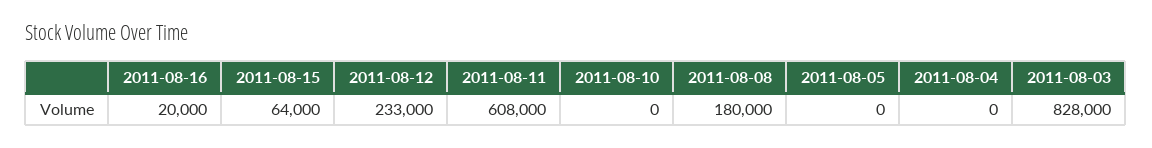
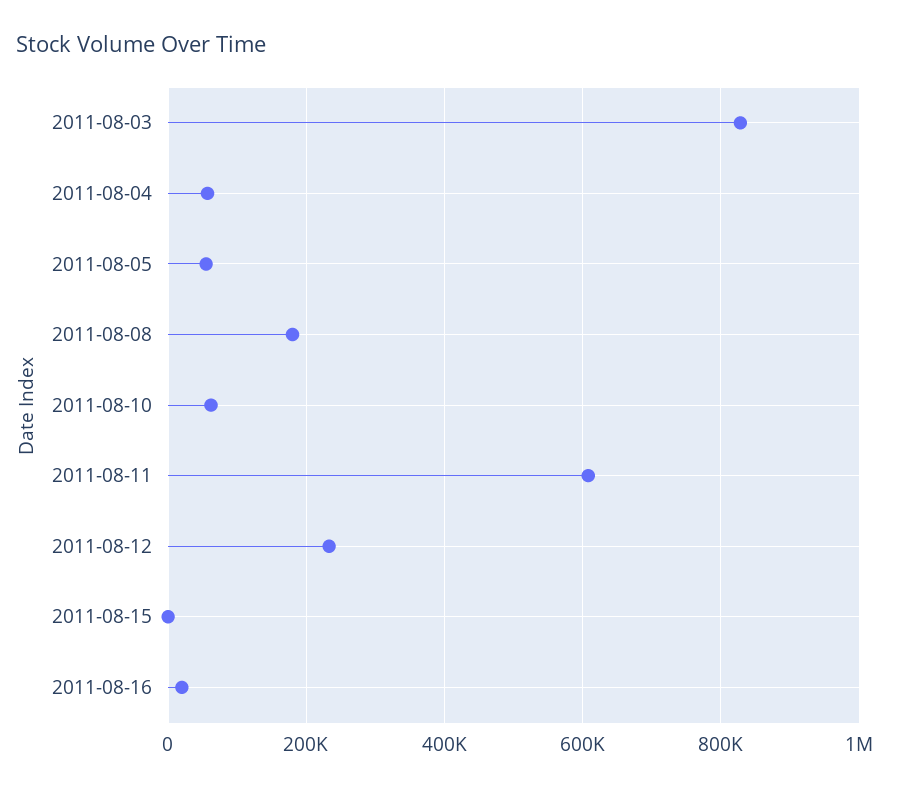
2011-08-15: 64000 -> 0
2011-08-10: 0 -> 60000
2011-08-05: 0 -> 60000
2011-08-04: 0 -> 60000

